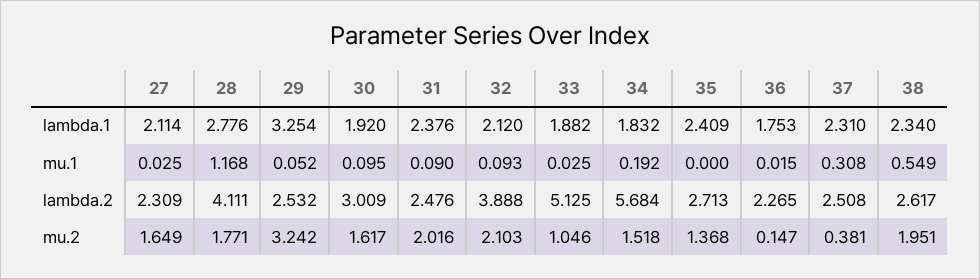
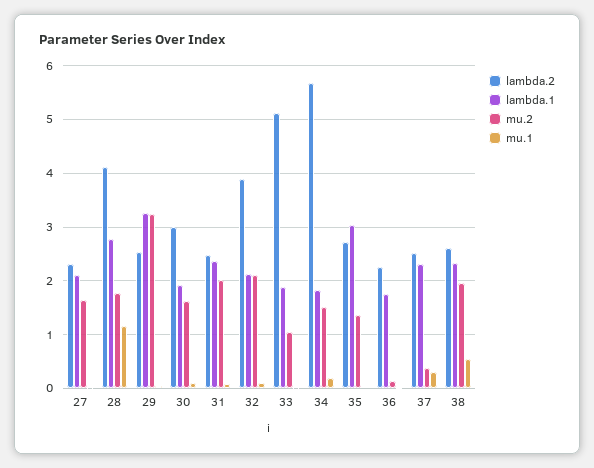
lambda.1, 35: 2.409 -> 3

